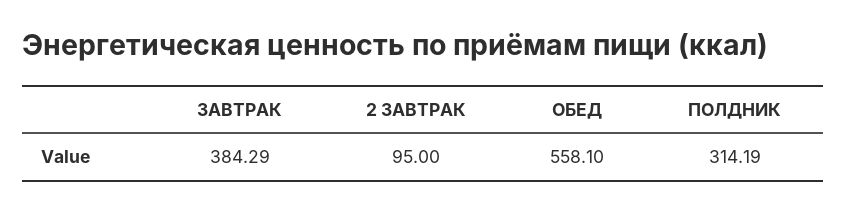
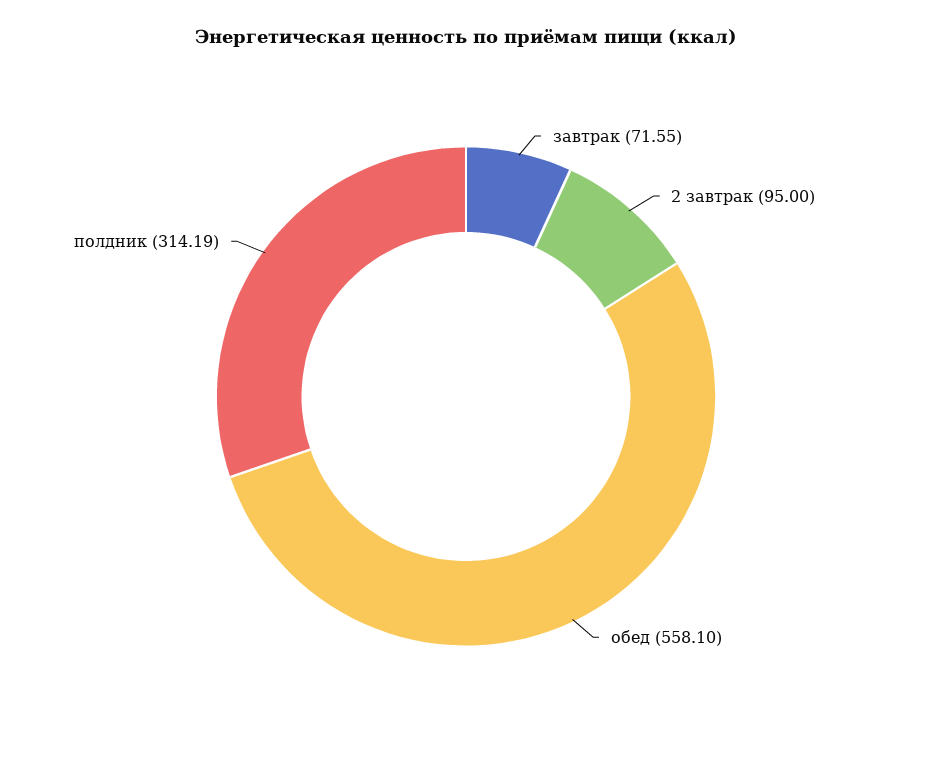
ЗАВТРАК: 384.29 -> 71.55

